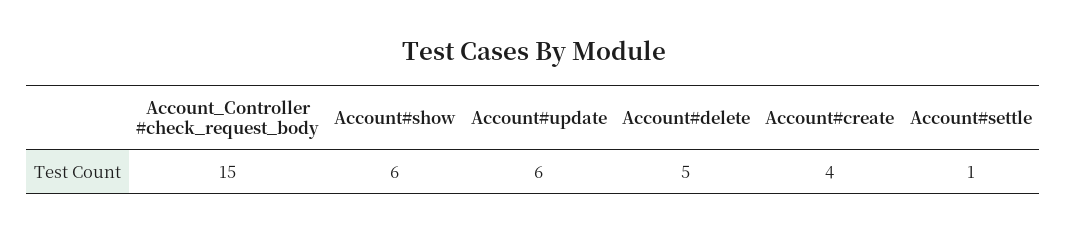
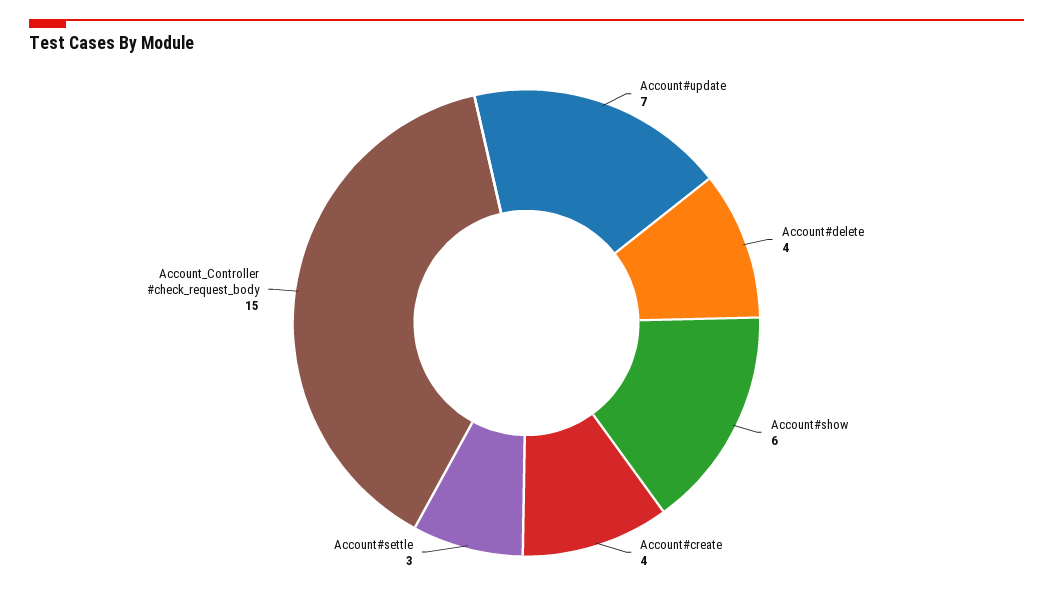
Account#update: 6 -> 7
Account#delete: 5 -> 4
Account#settle: 1 -> 3

